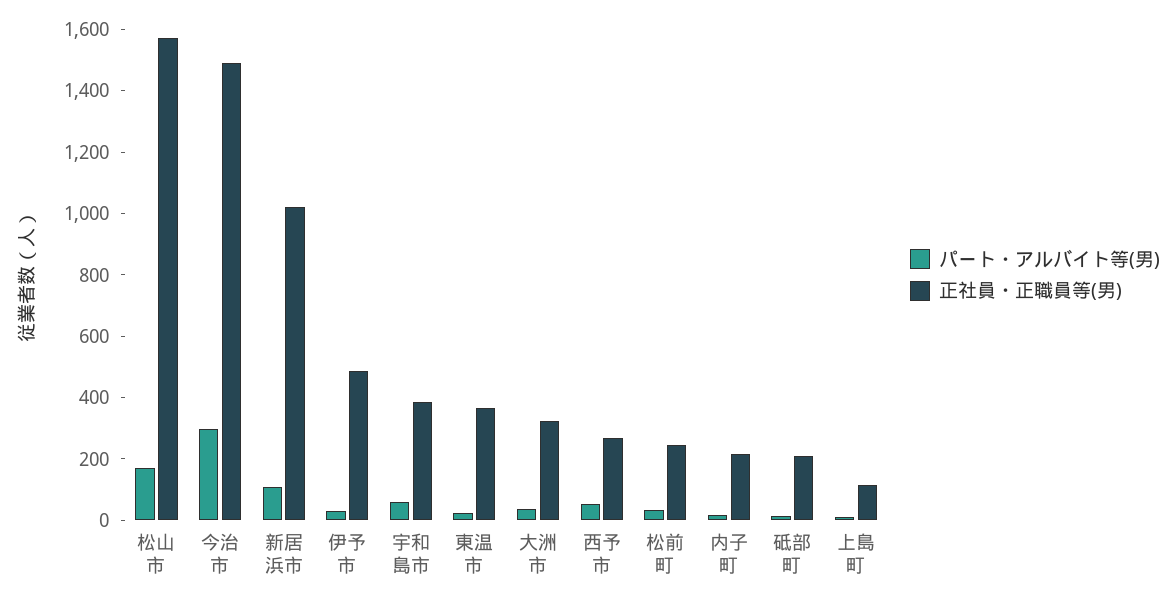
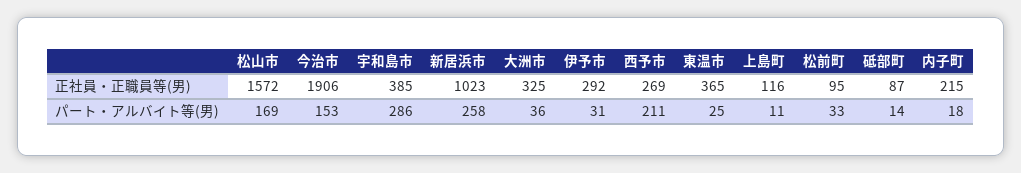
パート・アルバイト等(男), 今治市: 300 -> 153
正社員・正職員等(男), 今治市: 1500 -> 1906
パート・アルバイト等(男), 新居浜市: 100 -> 258
正社員・正職員等(男), 伊予市: 500 -> 292
パート・アルバイト等(男), 宇和島市: 50 -> 286
パート・アルバイト等(男), 西予市: 50 -> 211
正社員・正職員等(男), 松前町: 250 -> 95
正社員・正職員等(男), 砥部町: 200 -> 87

